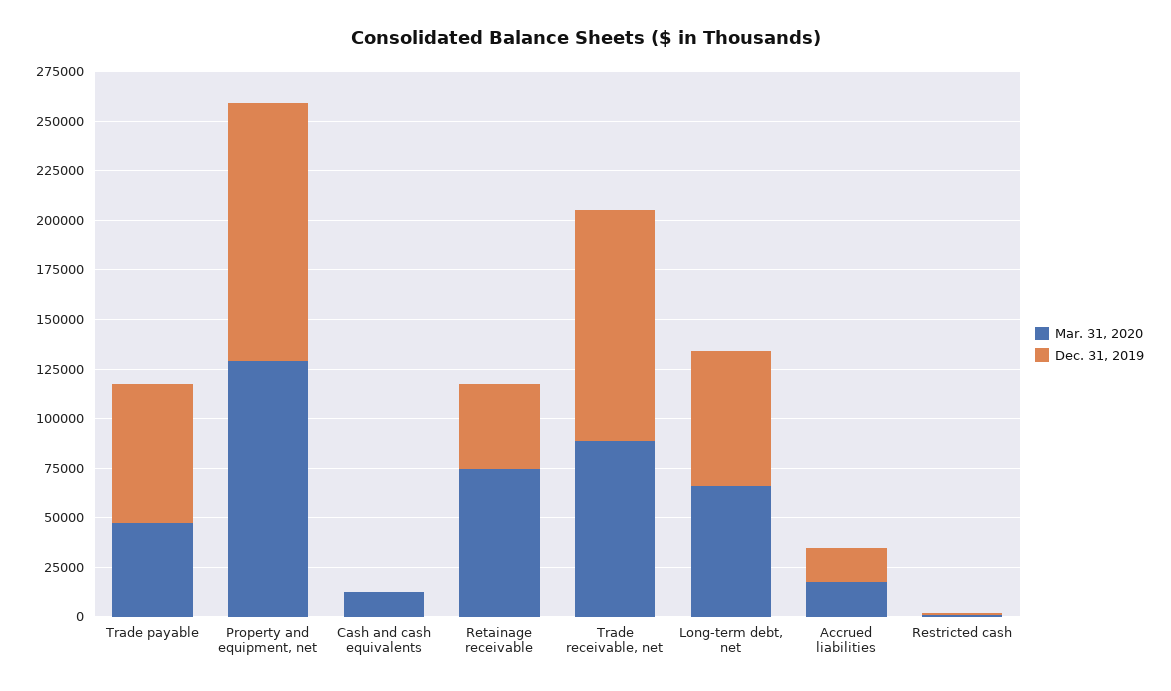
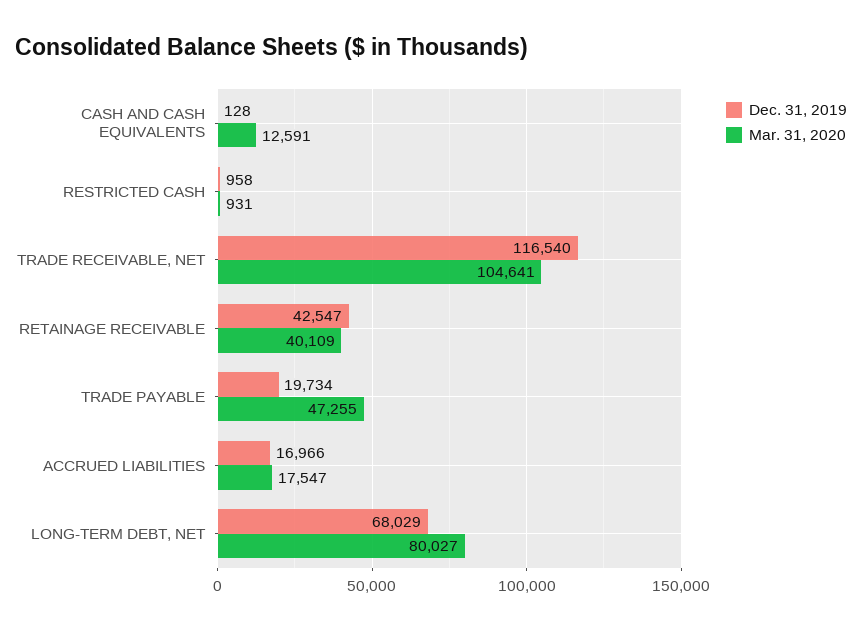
Dec. 31, 2019, Trade payable: 70000 -> 19734
Mar. 31, 2020, Property and equipment, net: 130000 -> none
Dec. 31, 2019, Property and equipment, net: 130000 -> none
Mar. 31, 2020, Retainage receivable: 75000 -> 40109
Mar. 31, 2020, Trade receivable, net: 90000 -> 104641
Mar. 31, 2020, Long-term debt, net: 65000 -> 80027

